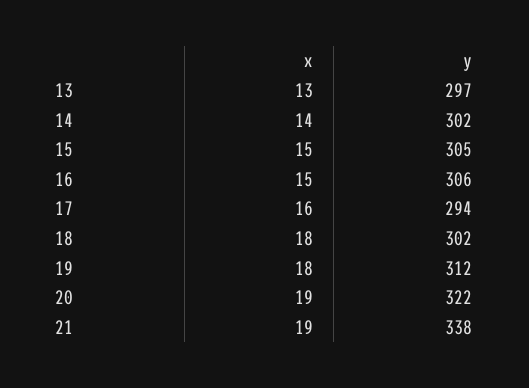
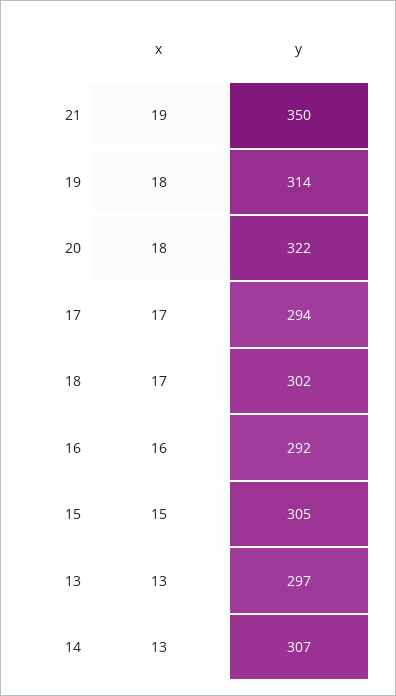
x, 14: 14 -> 13
y, 14: 302 -> 307
x, 16: 15 -> 16
y, 16: 306 -> 292
x, 17: 16 -> 17
x, 18: 18 -> 17
y, 19: 312 -> 314
x, 20: 19 -> 18
y, 21: 338 -> 350

